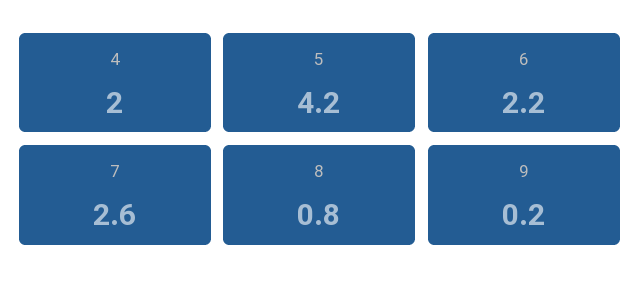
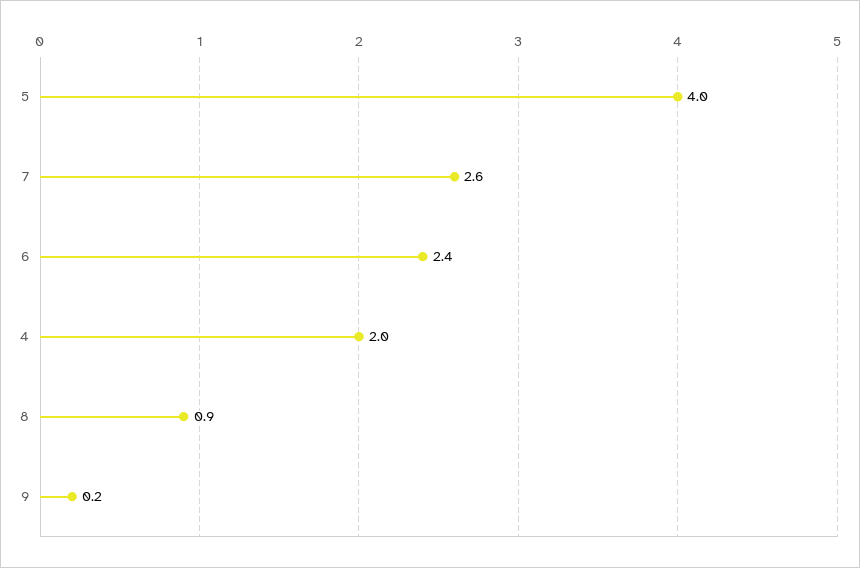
5: 4.2 -> 4
6: 2.2 -> 2.4
8: 0.8 -> 0.9

